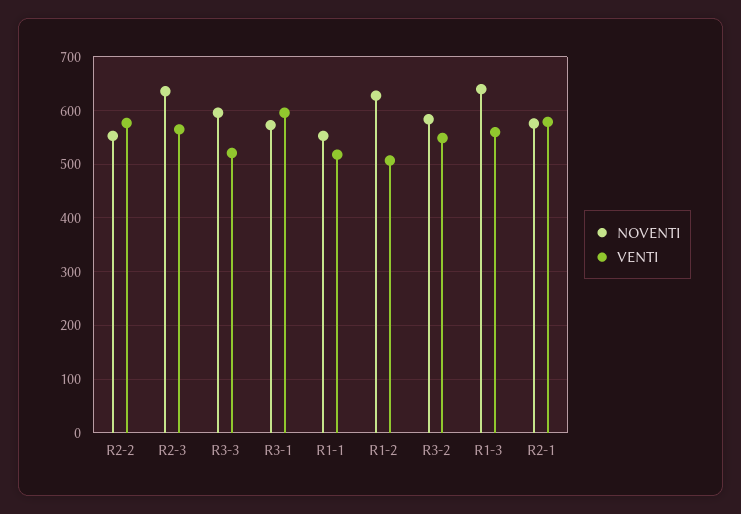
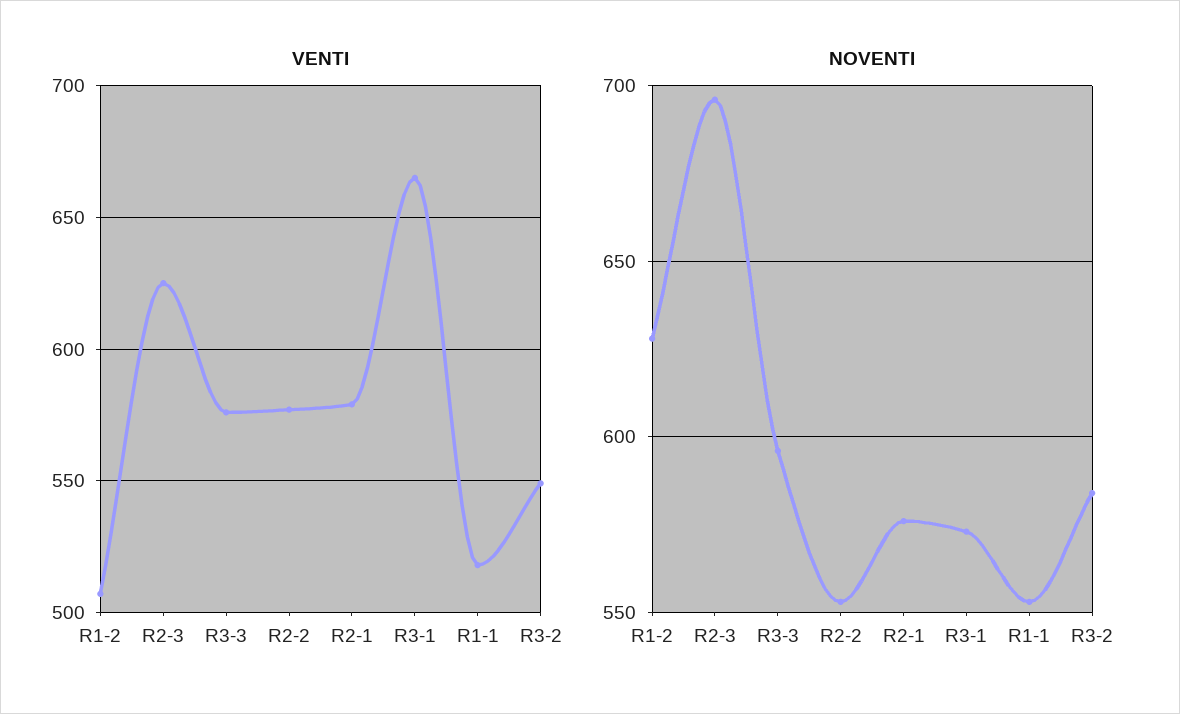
NOVENTI, R2-3: 640 -> 695
VENTI, R2-3: 560 -> 625
VENTI, R3-3: 520 -> 575
VENTI, R3-1: 600 -> 665
NOVENTI, R1-3: 640 -> none
VENTI, R1-3: 560 -> none

